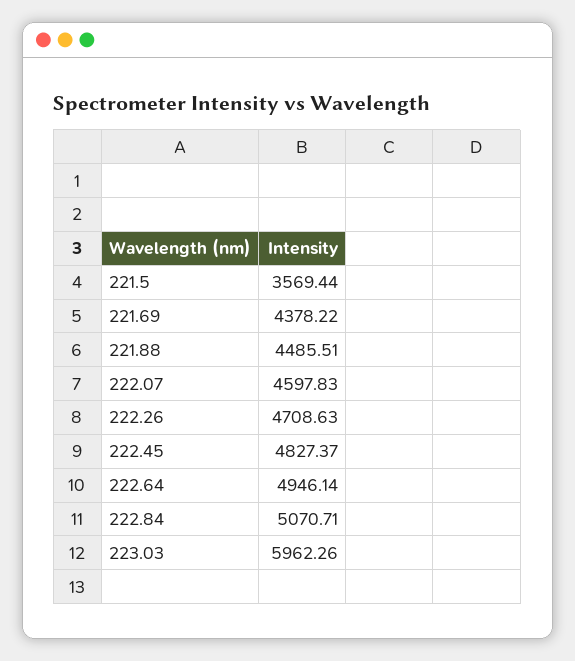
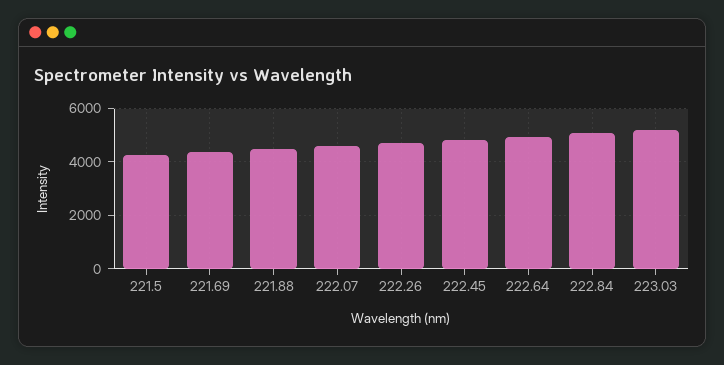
221.5: 3569.44 -> 4250
223.03: 5962.26 -> 5250

